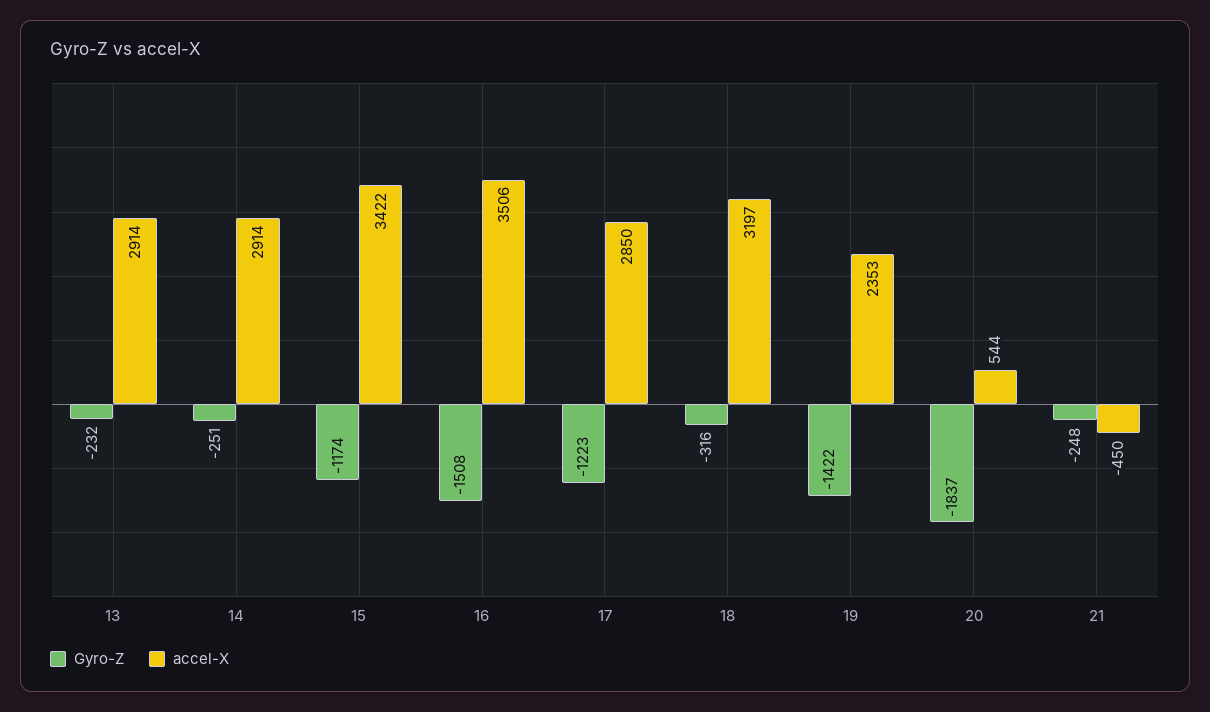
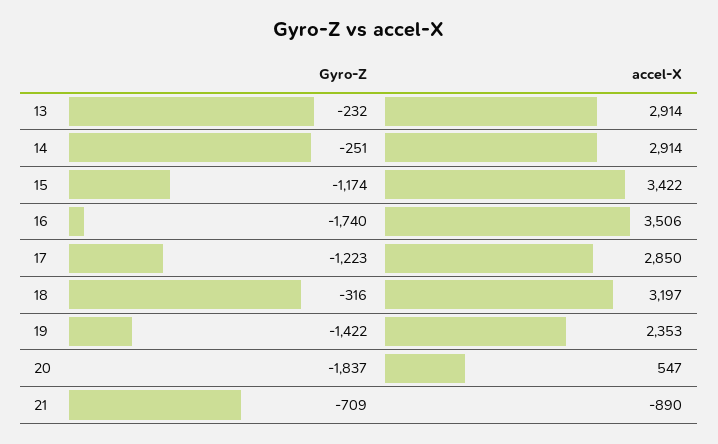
Gyro-Z, 16: -1508 -> -1740
accel-X, 20: 544 -> 547
Gyro-Z, 21: -248 -> -709
accel-X, 21: -450 -> -890

